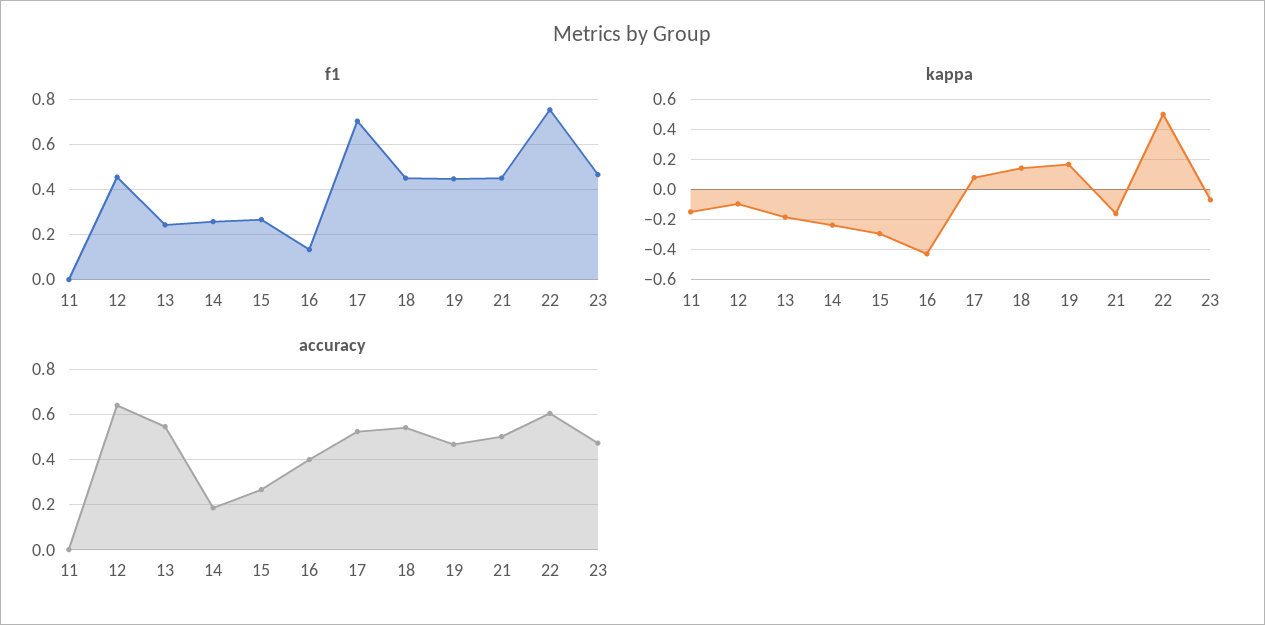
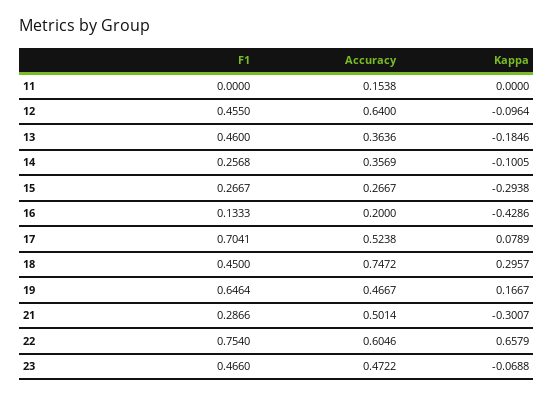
f1, 13: 0.25 -> 0.46
f1, 19: 0.45 -> 0.6464
f1, 21: 0.45 -> 0.2866
kappa, 11: -0.15 -> 0
kappa, 14: -0.25 -> -0.1005
kappa, 18: 0.15 -> 0.2957
kappa, 21: -0.15 -> -0.3007
kappa, 22: 0.5 -> 0.6579
accuracy, 11: 0 -> 0.1538
accuracy, 13: 0.55 -> 0.3636
accuracy, 14: 0.2 -> 0.3569
accuracy, 16: 0.4 -> 0.2
accuracy, 18: 0.55 -> 0.7472

